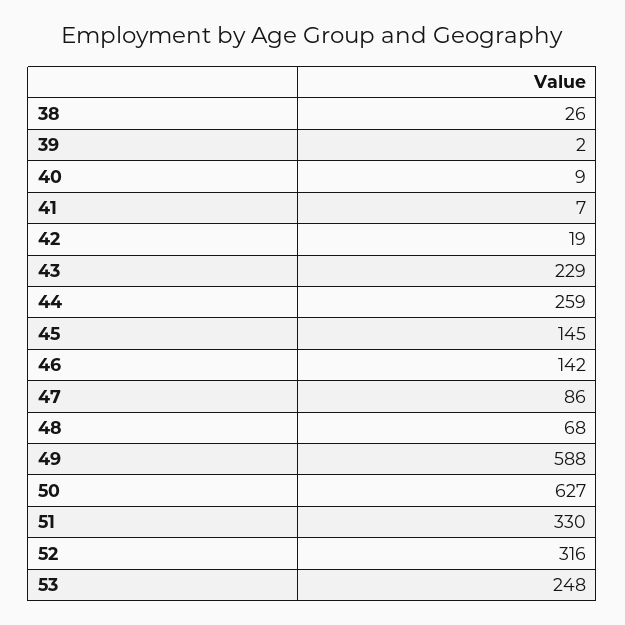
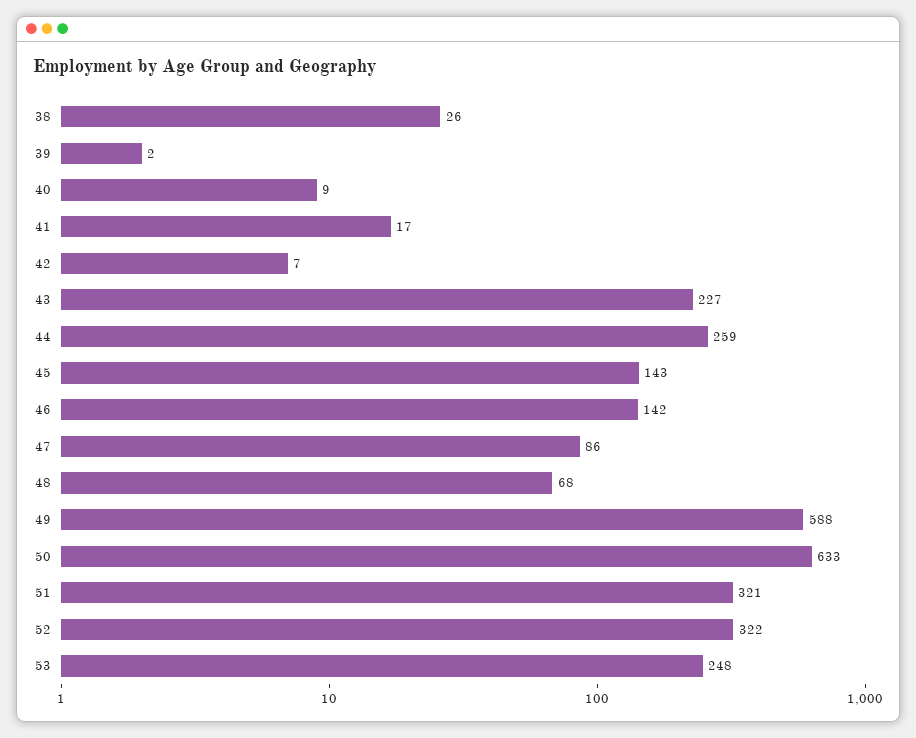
41: 7 -> 17
42: 19 -> 7
43: 229 -> 227
45: 145 -> 143
50: 627 -> 633
51: 330 -> 321
52: 316 -> 322

